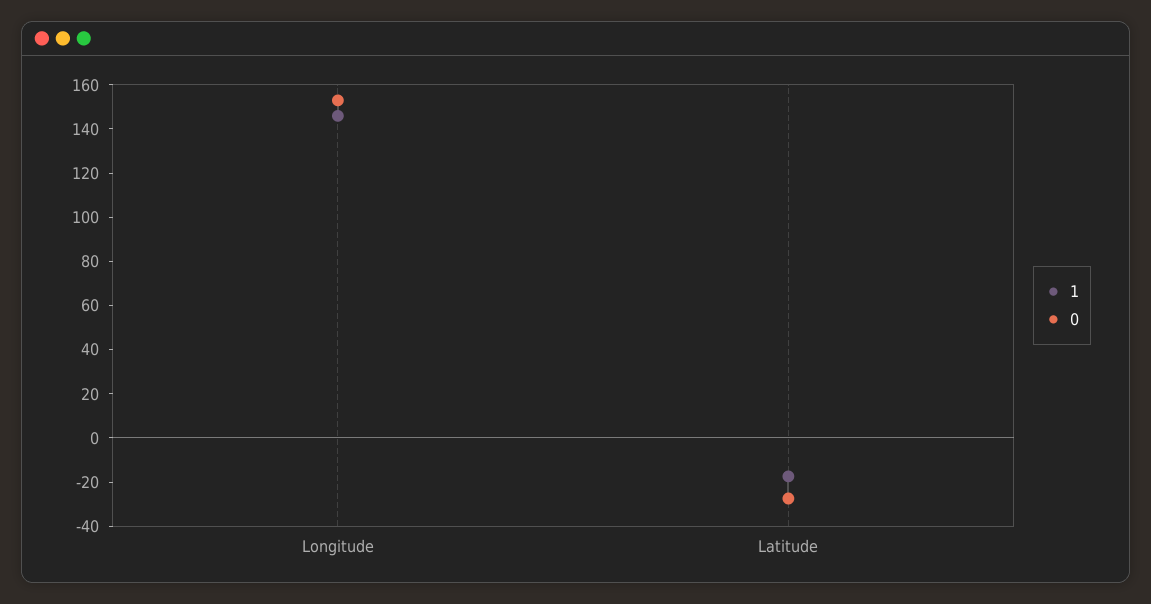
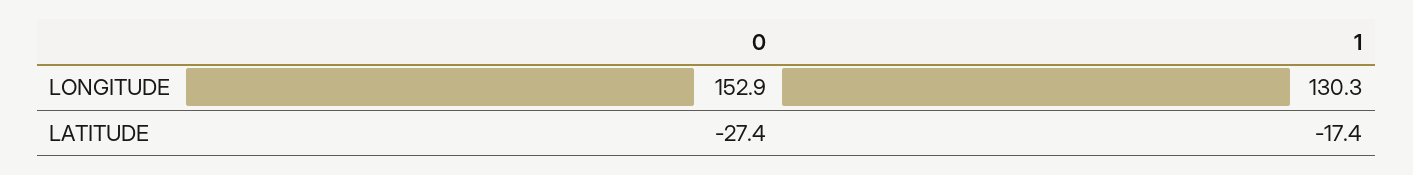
1, Longitude: 145 -> 130.3

